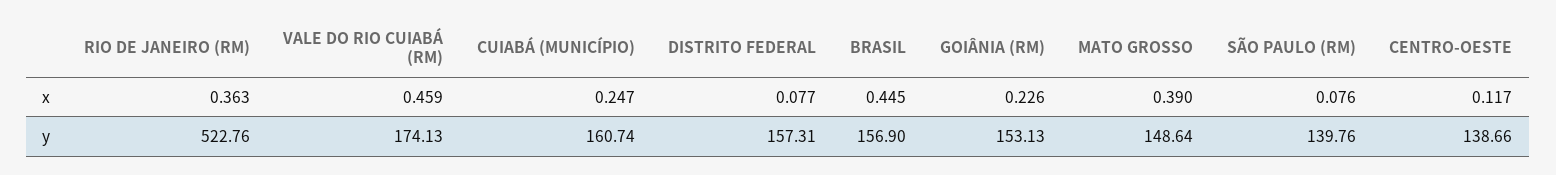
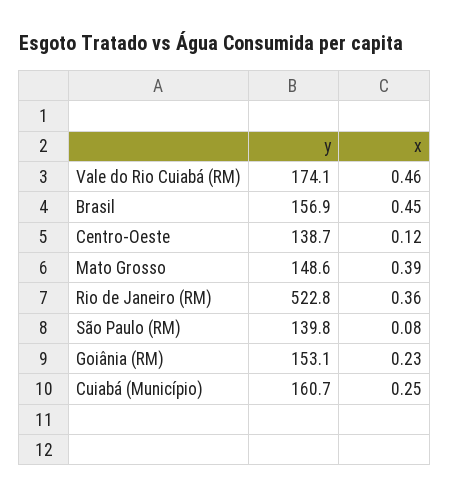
DISTRITO FEDERAL, x: 0.077 -> none
DISTRITO FEDERAL, y: 157.31 -> none

